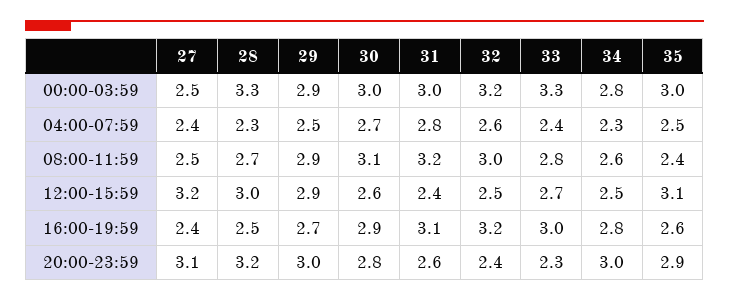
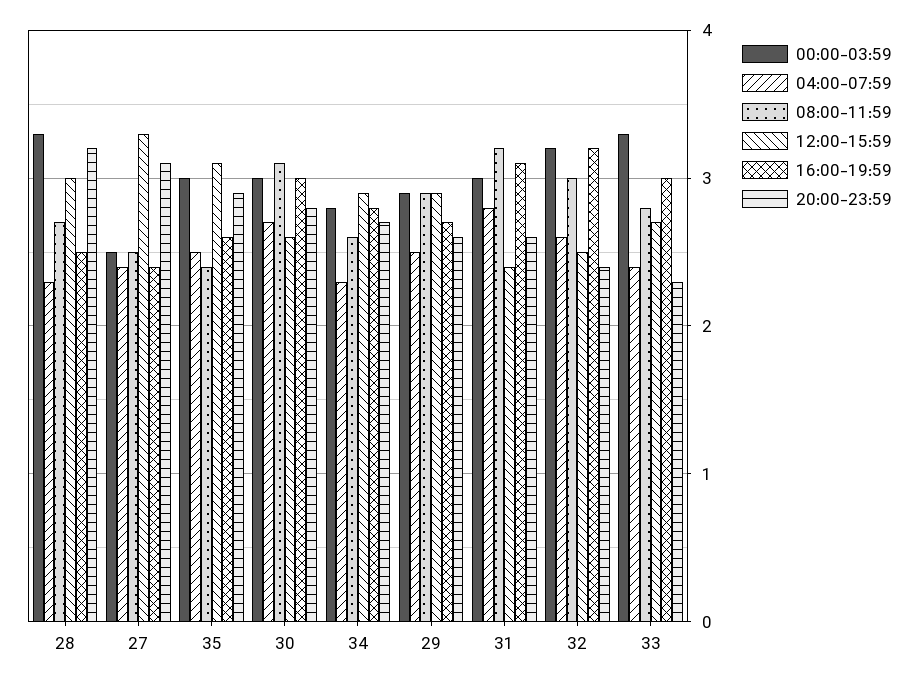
12:00-15:59, 27: 3.2 -> 3.3
12:00-15:59, 34: 2.5 -> 2.9
16:00-19:59, 30: 2.9 -> 3
20:00-23:59, 29: 3 -> 2.6
20:00-23:59, 34: 3 -> 2.7

